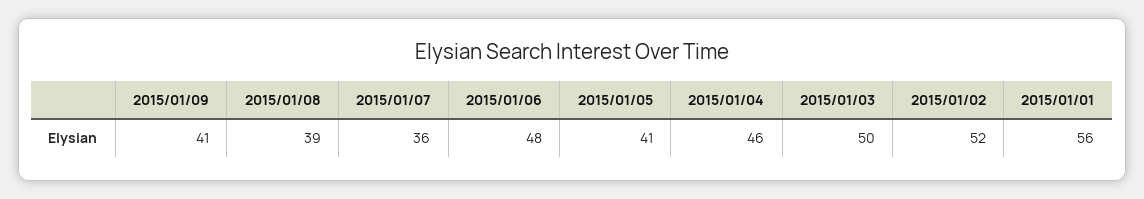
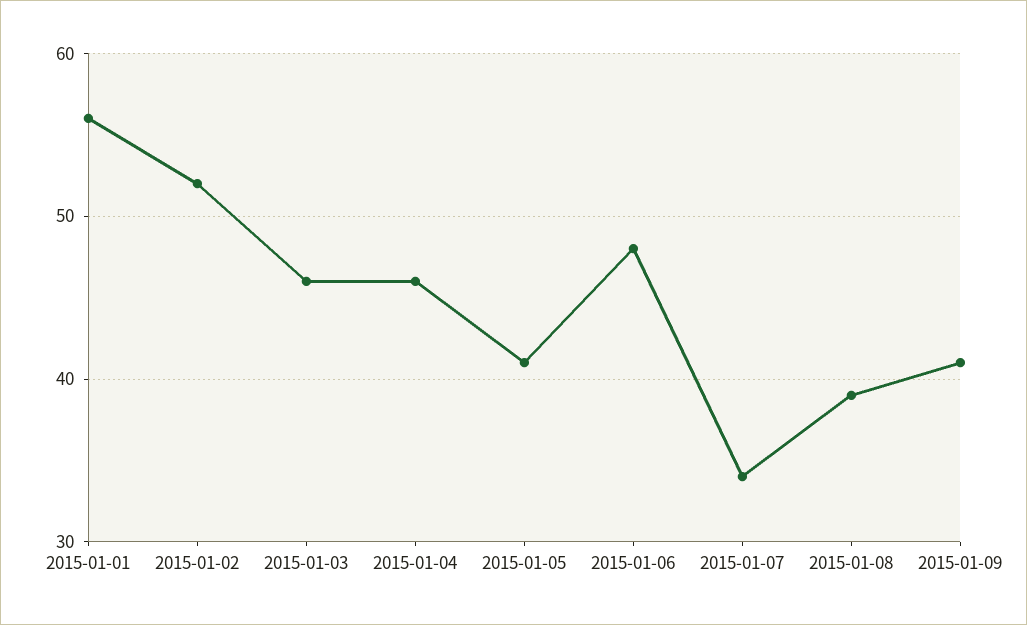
2015/01/07: 36 -> 34
2015/01/03: 50 -> 46

